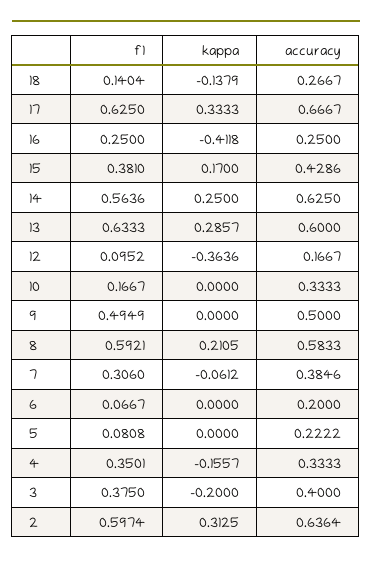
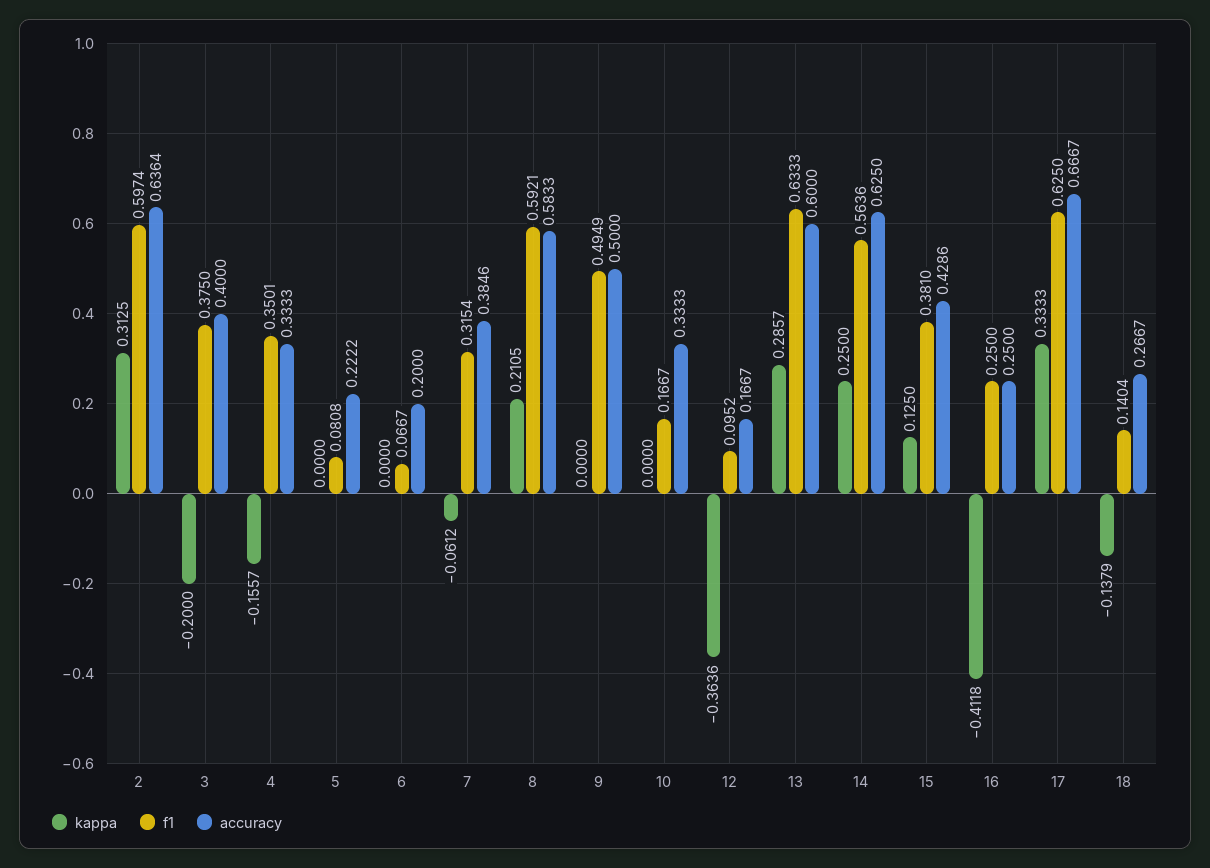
kappa, 15: 0.17 -> 0.125
f1, 7: 0.306 -> 0.3154

